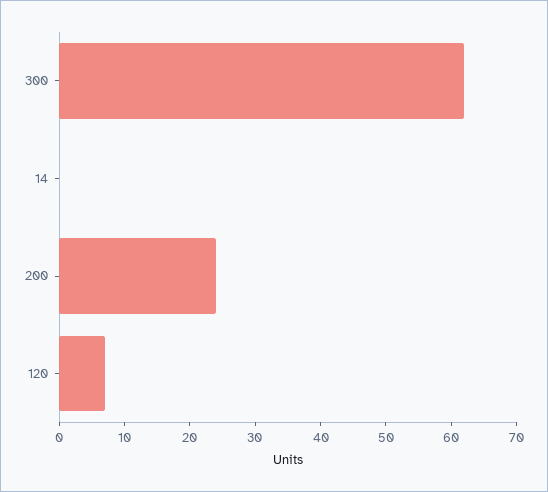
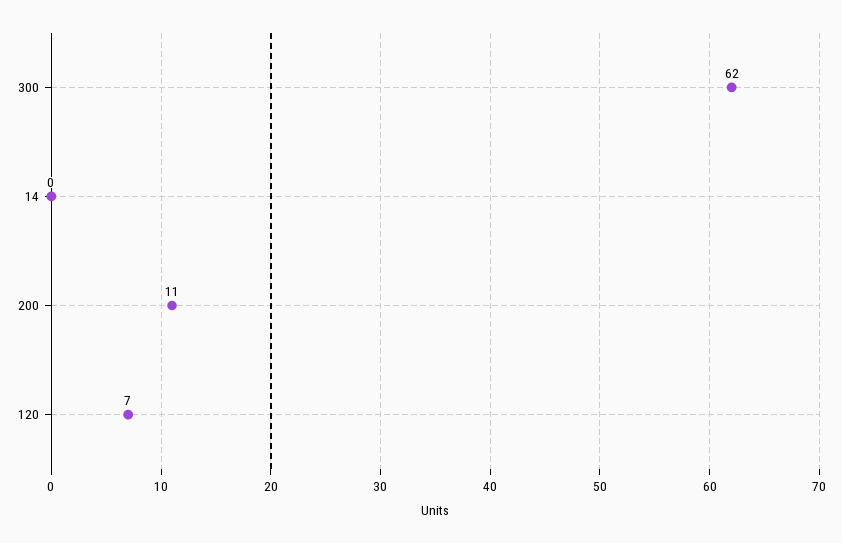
200: 25 -> 11

